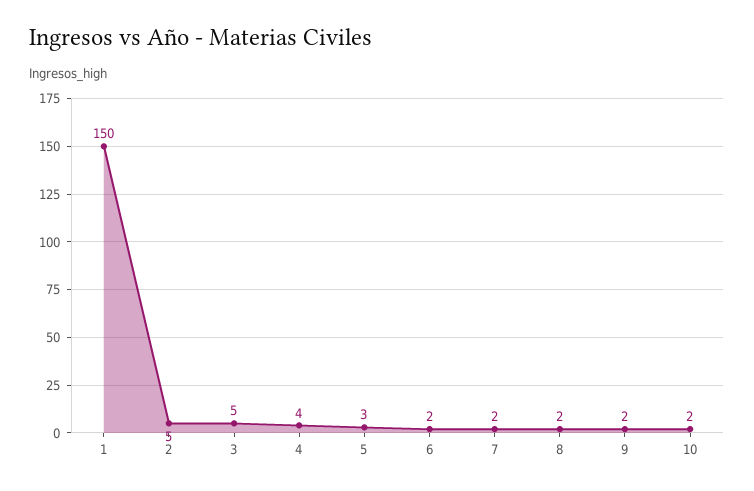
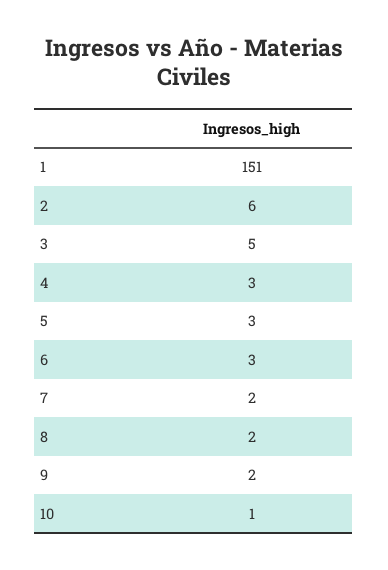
1: 150 -> 151
2: 5 -> 6
4: 4 -> 3
6: 2 -> 3
10: 2 -> 1

